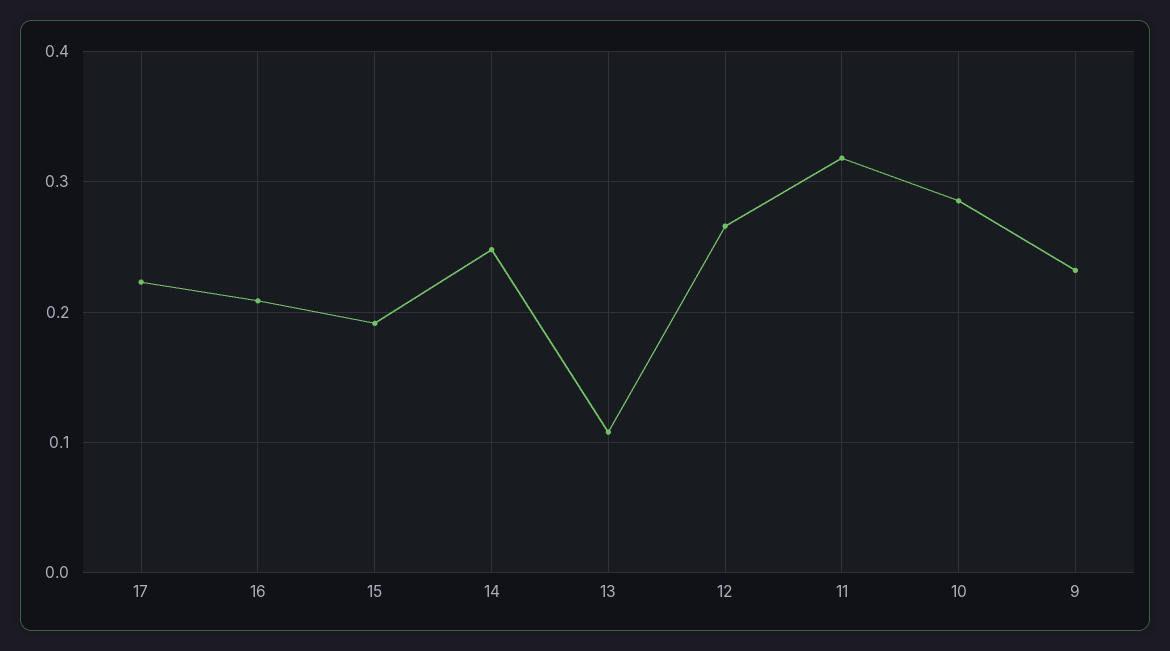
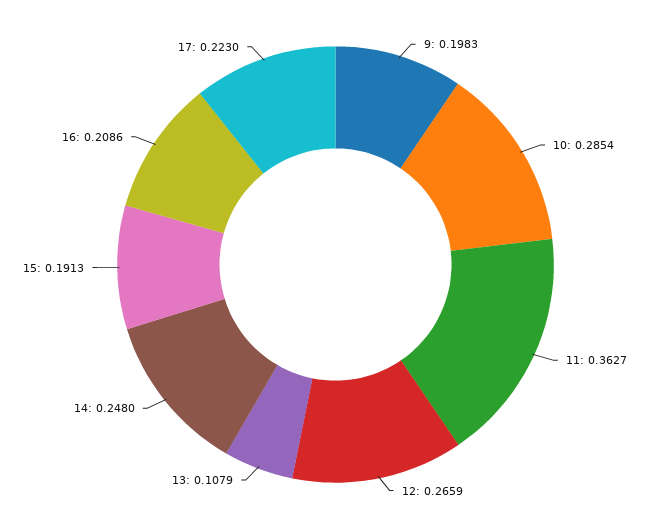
11: 0.32 -> 0.3627
9: 0.23 -> 0.1983

